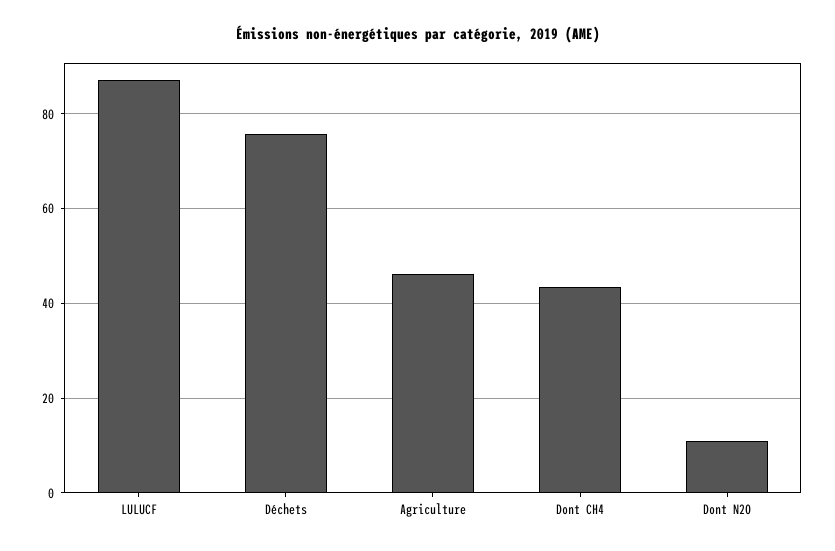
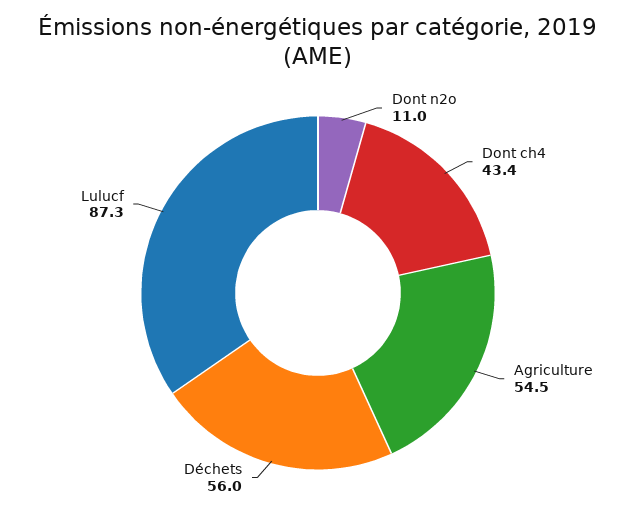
Déchets: 76 -> 56
Agriculture: 46 -> 54.5

